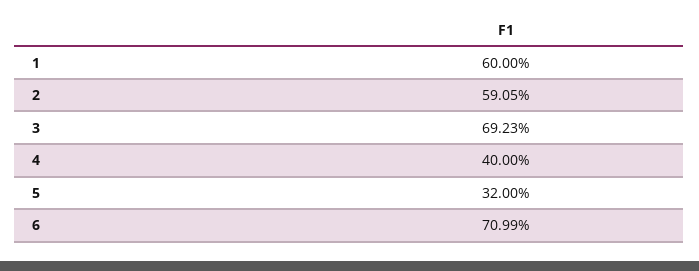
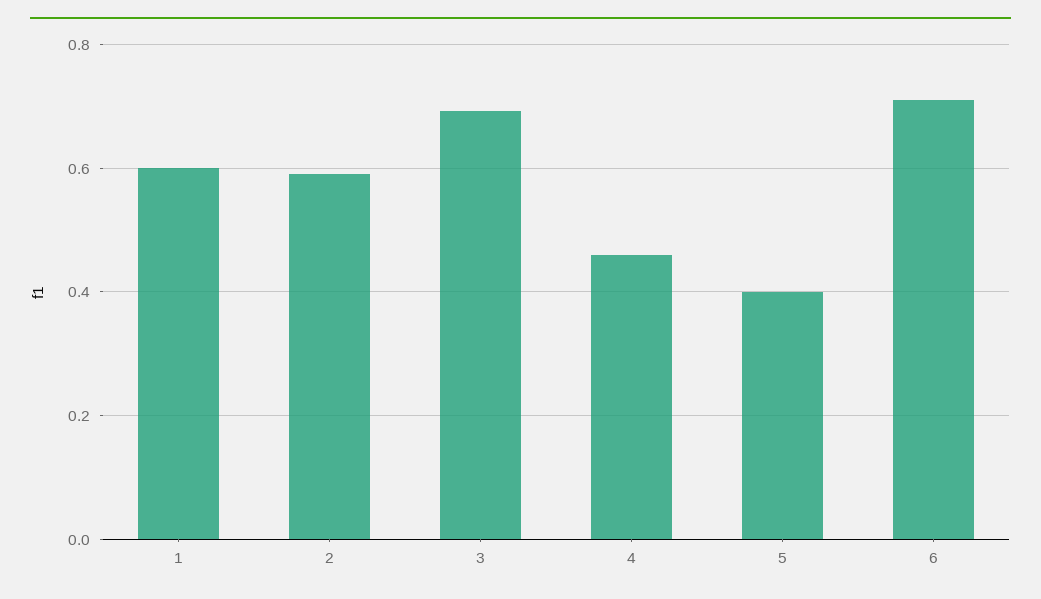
4: 0.4 -> 0.46
5: 0.32 -> 0.4

